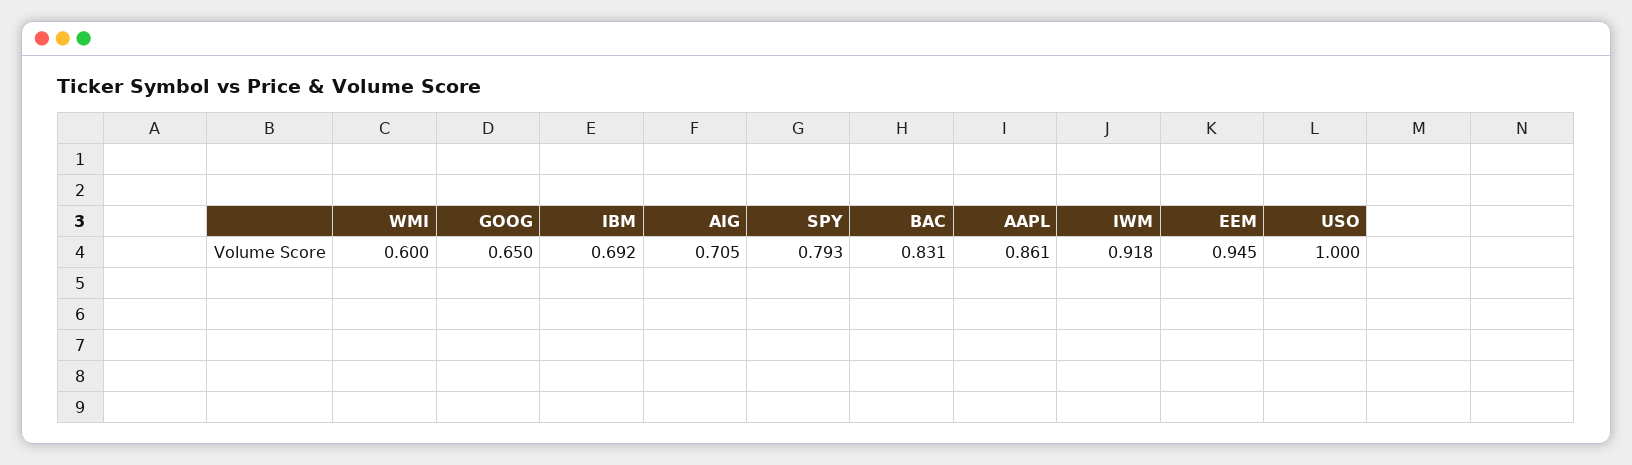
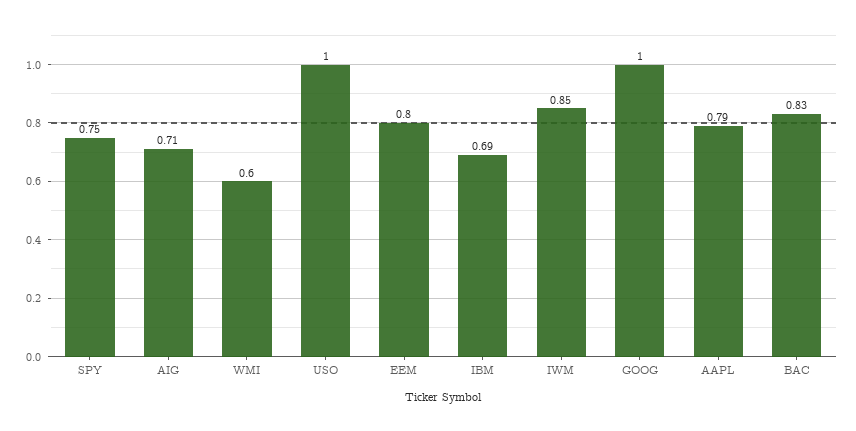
GOOG: 0.65 -> 1
SPY: 0.793 -> 0.75
AAPL: 0.861 -> 0.79
IWM: 0.918 -> 0.85
EEM: 0.945 -> 0.8

